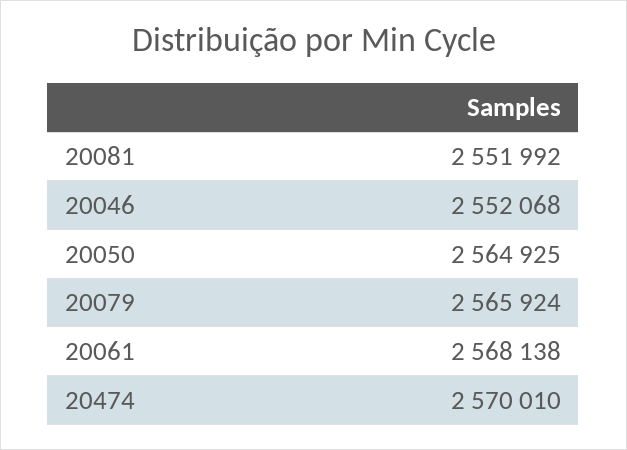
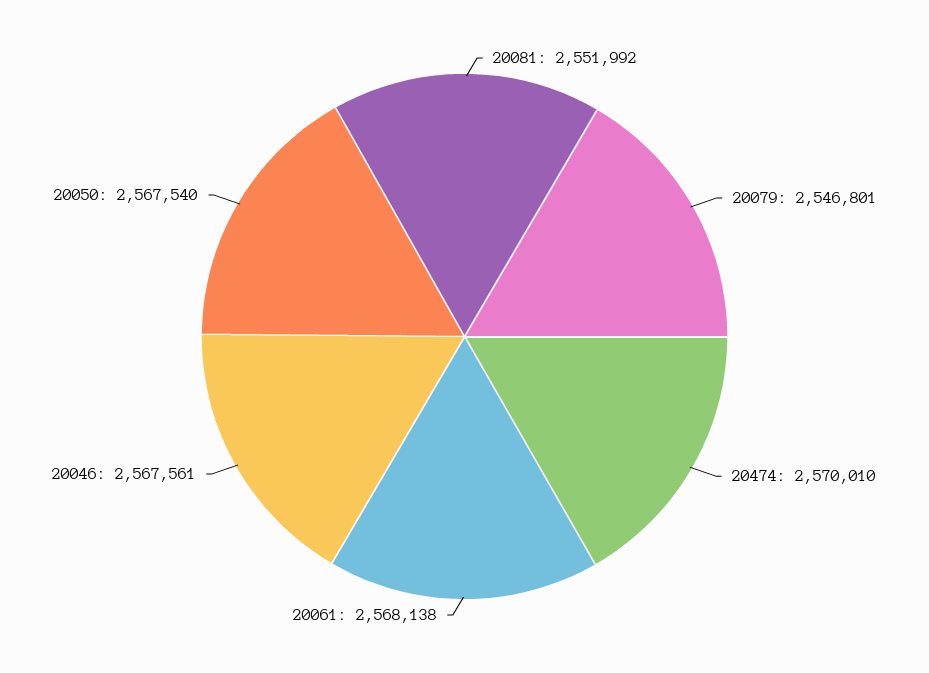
20046: 2552068 -> 2567561
20050: 2564925 -> 2567540
20079: 2565924 -> 2546801

